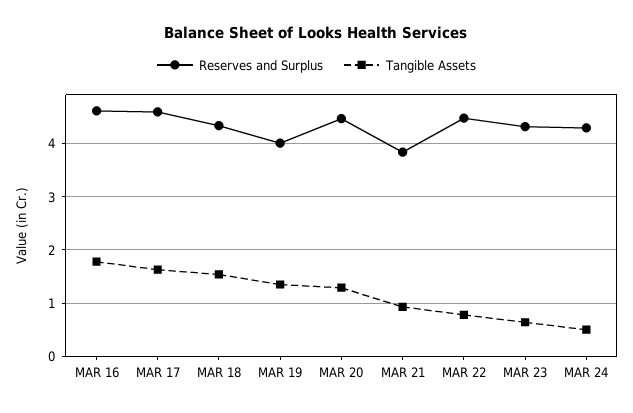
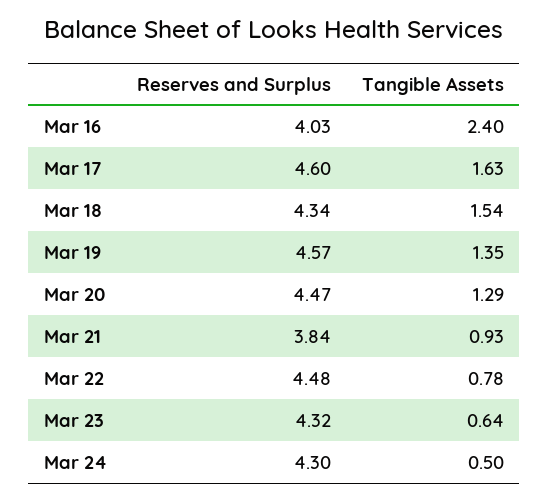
Reserves and Surplus, MAR 16: 4.6 -> 4.03
Tangible Assets, MAR 16: 1.8 -> 2.4
Reserves and Surplus, MAR 19: 4 -> 4.57

